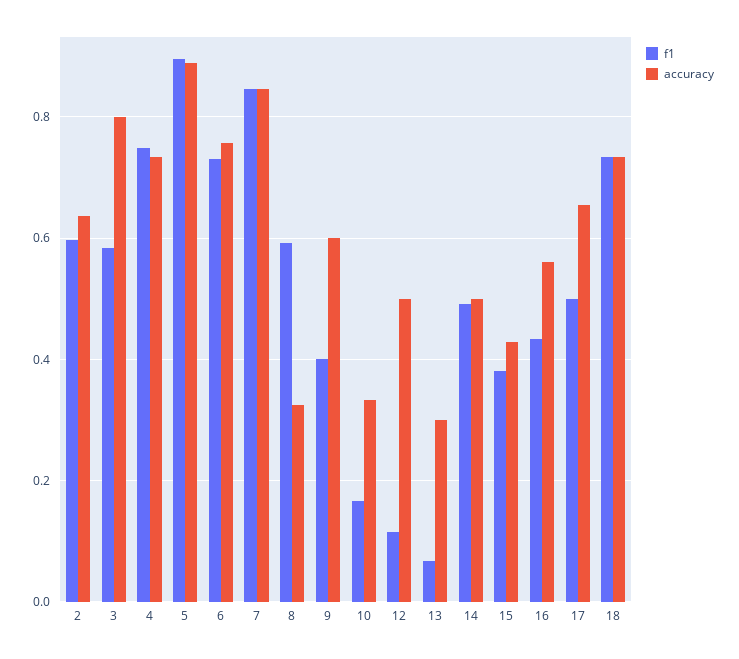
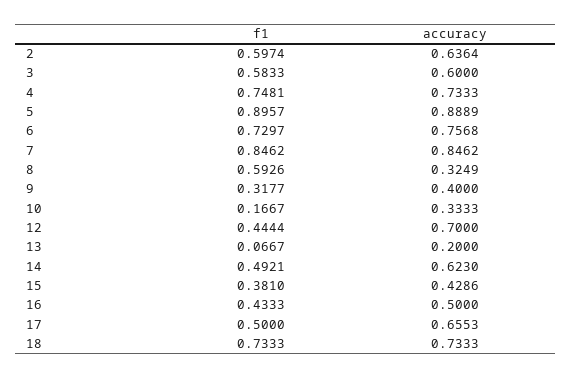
accuracy, 3: 0.8 -> 0.6
f1, 9: 0.4 -> 0.3177
accuracy, 9: 0.6 -> 0.4
f1, 12: 0.12 -> 0.4444
accuracy, 12: 0.5 -> 0.7
accuracy, 13: 0.3 -> 0.2
accuracy, 14: 0.5 -> 0.623
accuracy, 16: 0.56 -> 0.5

